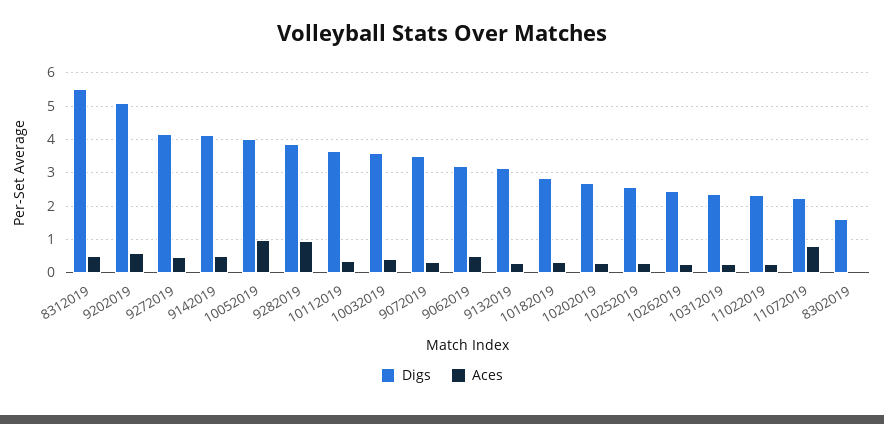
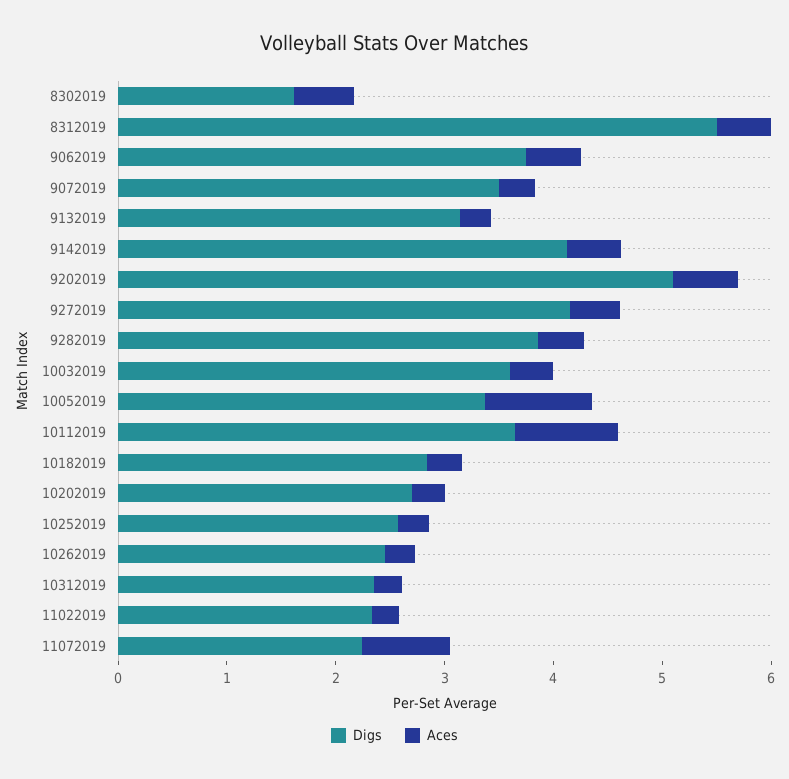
Digs, 10052019: 4 -> 3.4
Aces, 9282019: 1 -> 0.4
Aces, 10112019: 0.4 -> 1
Digs, 9062019: 3.2 -> 3.8
Aces, 8302019: 0 -> 0.6

